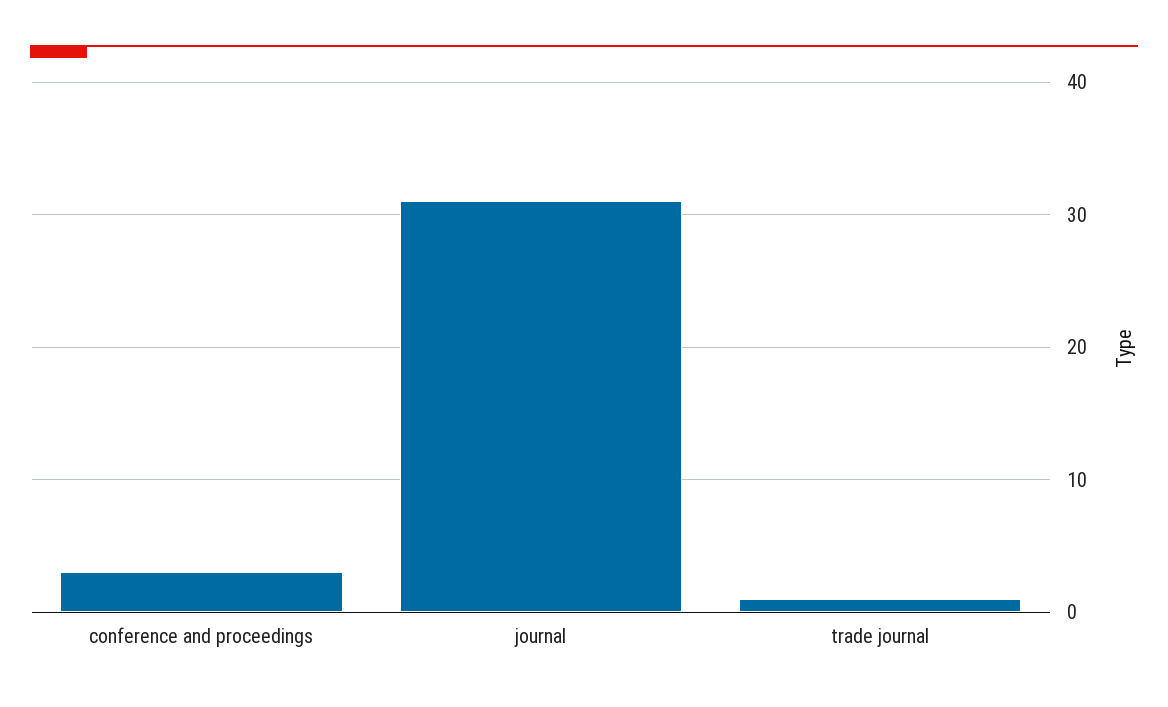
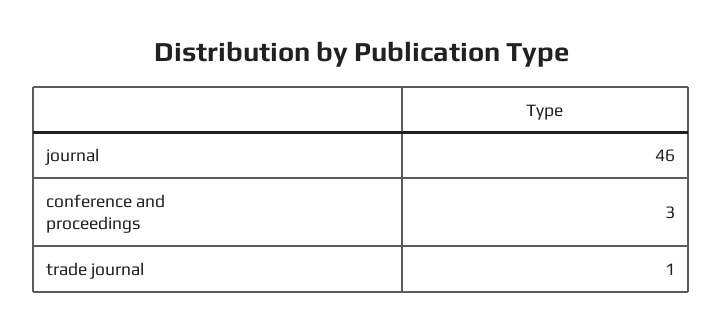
journal: 31 -> 46

